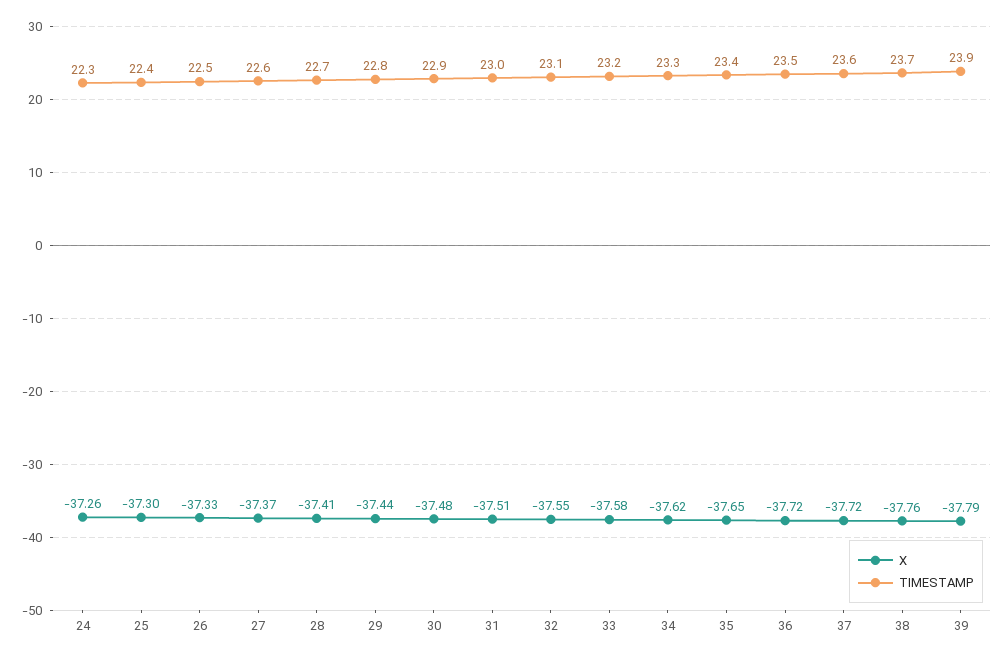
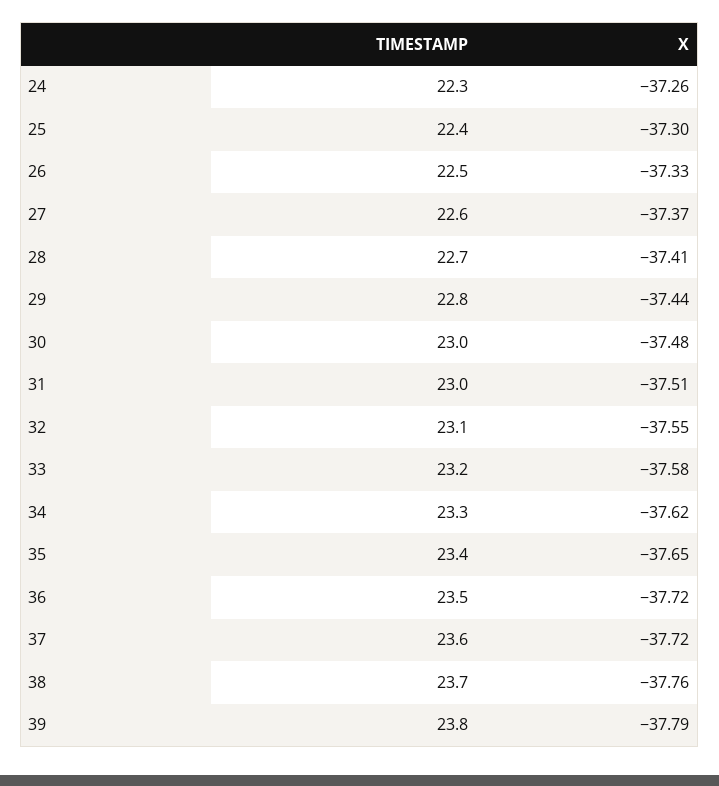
TIMESTAMP, 30: 22.9 -> 23
TIMESTAMP, 39: 23.9 -> 23.8

